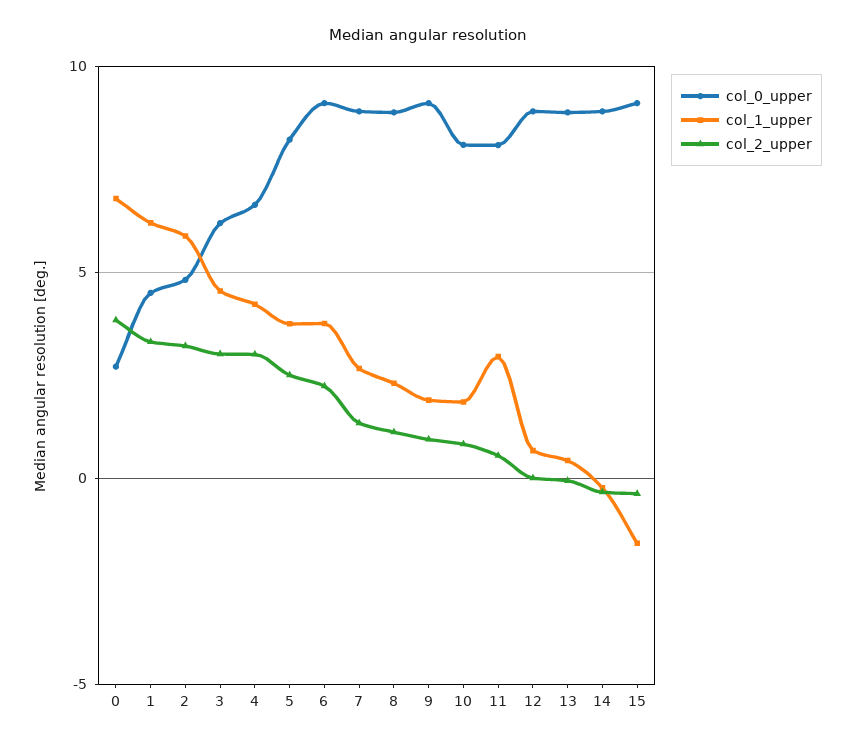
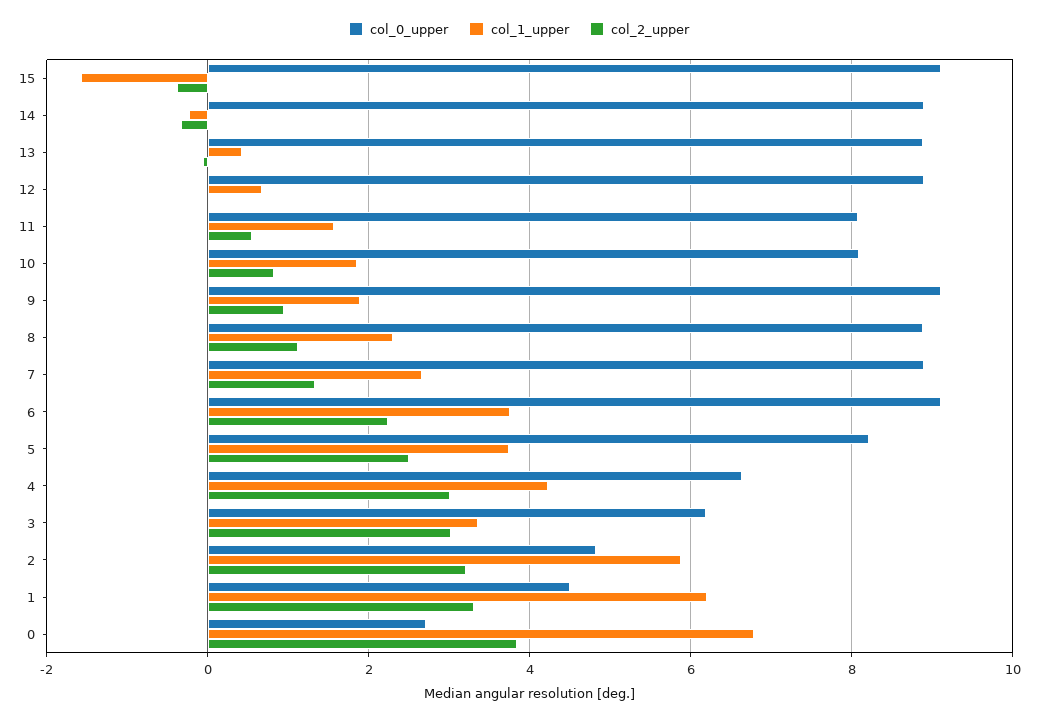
col_1_upper, 3: 4.5 -> 3.4
col_1_upper, 11: 3 -> 1.6

